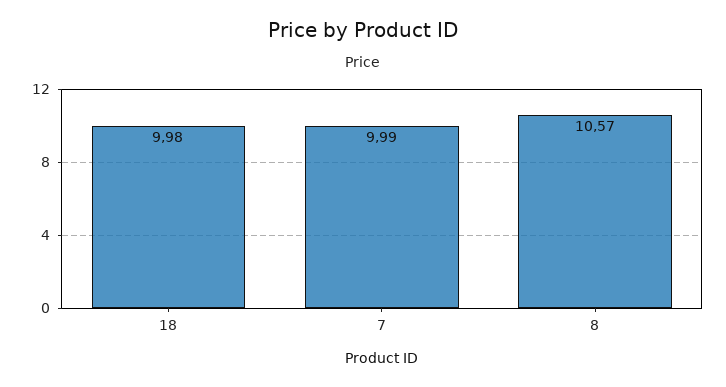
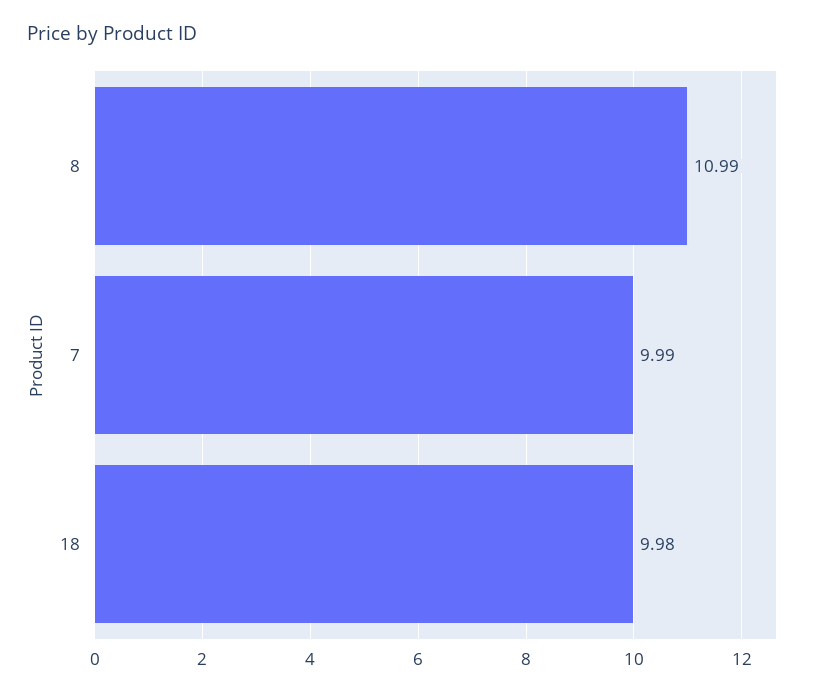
8: 10.57 -> 10.99

